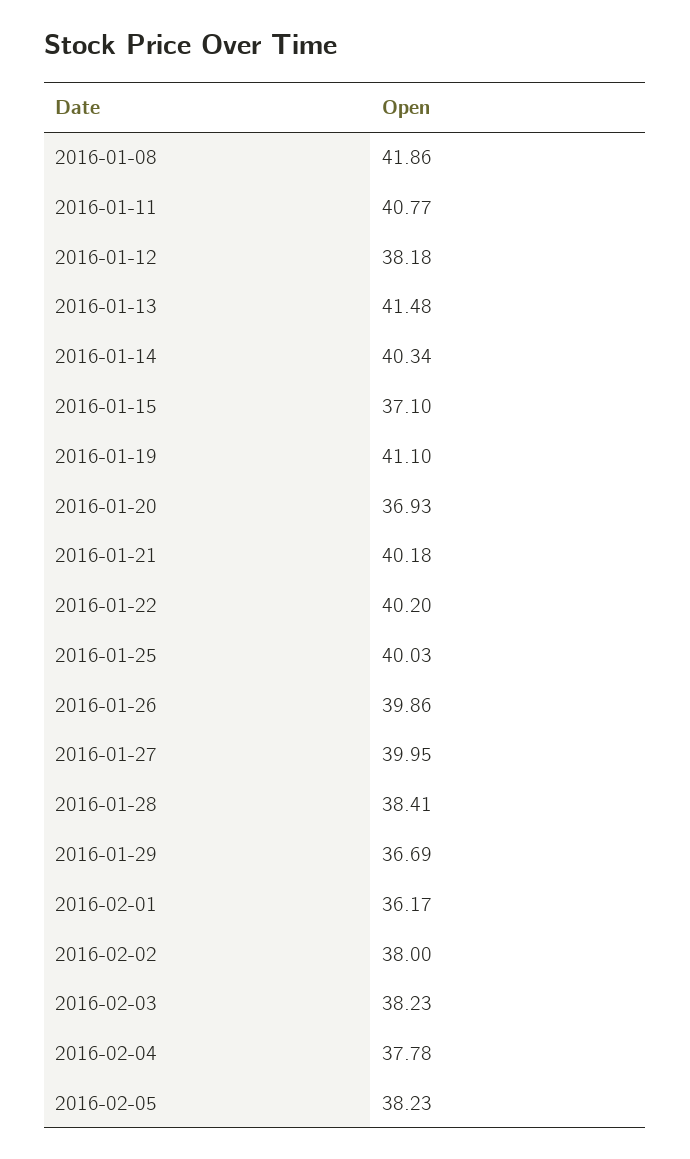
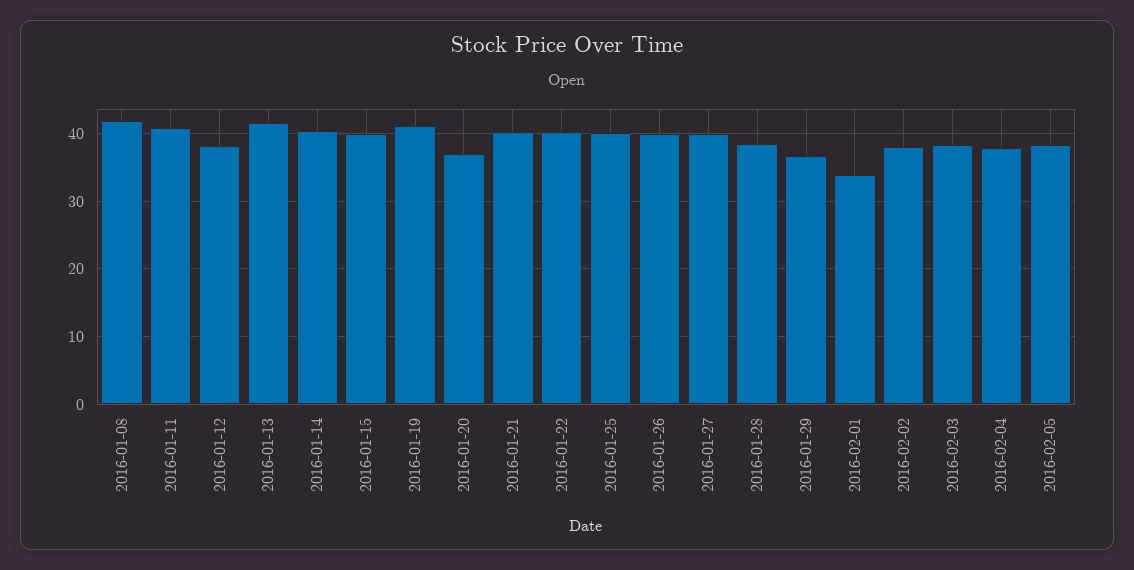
2016-01-15: 37.1 -> 40
2016-02-01: 36.17 -> 34

